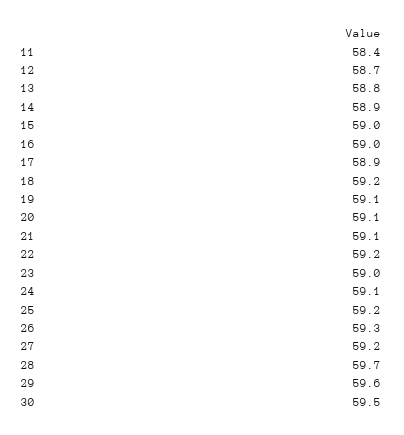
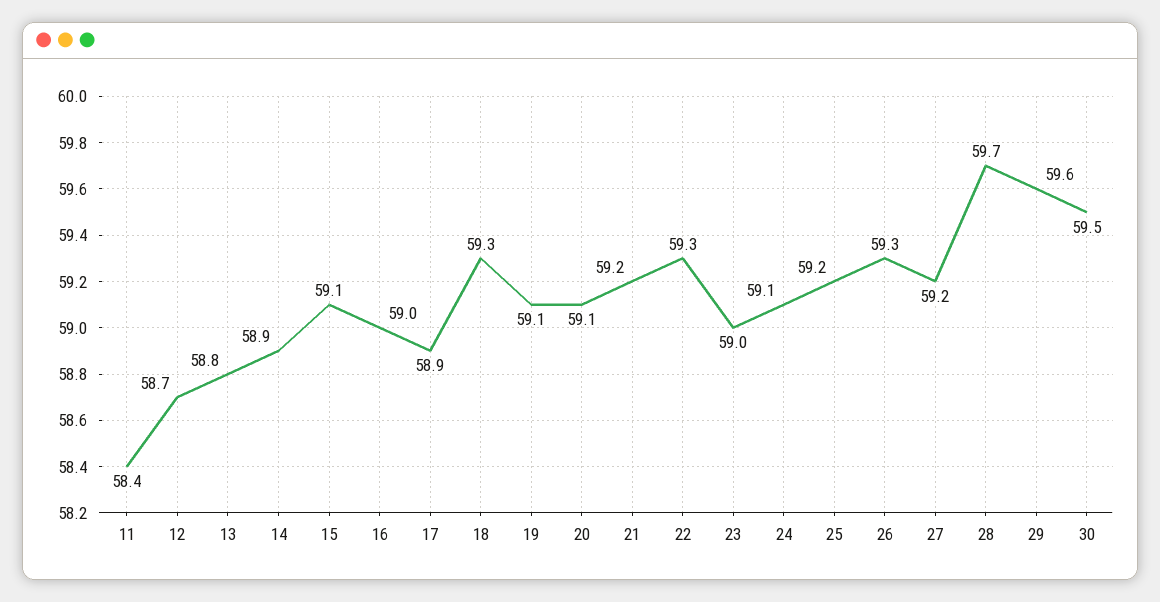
15: 59 -> 59.1
18: 59.2 -> 59.3
21: 59.1 -> 59.2
22: 59.2 -> 59.3

